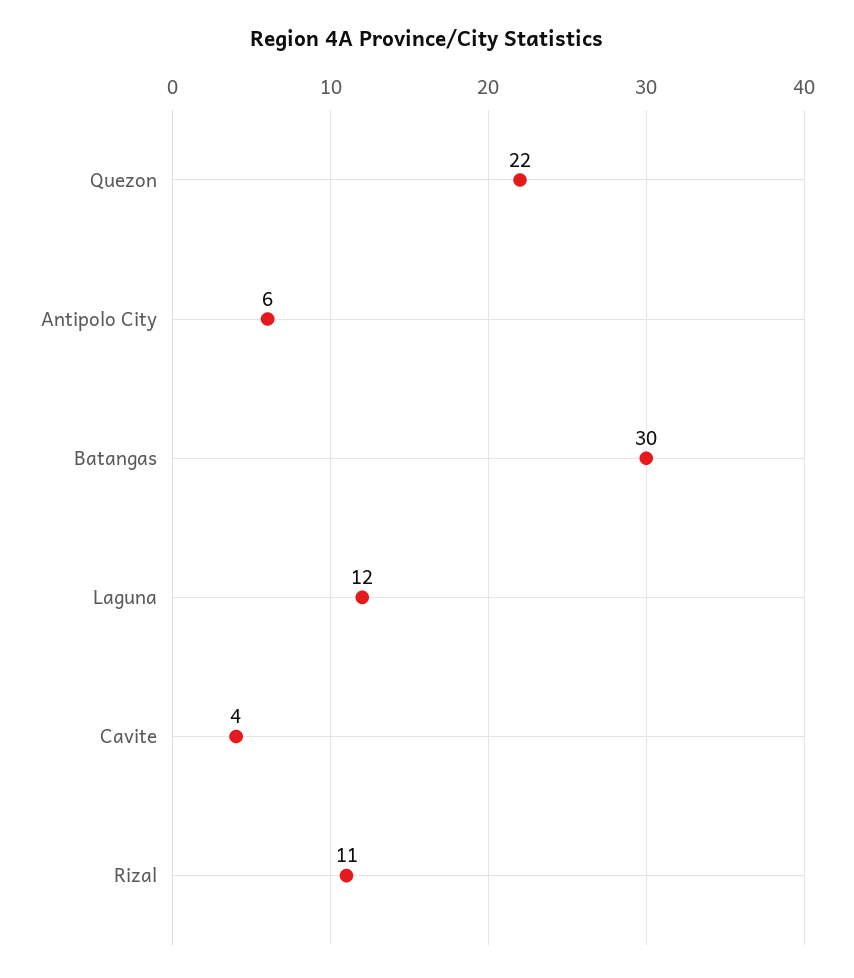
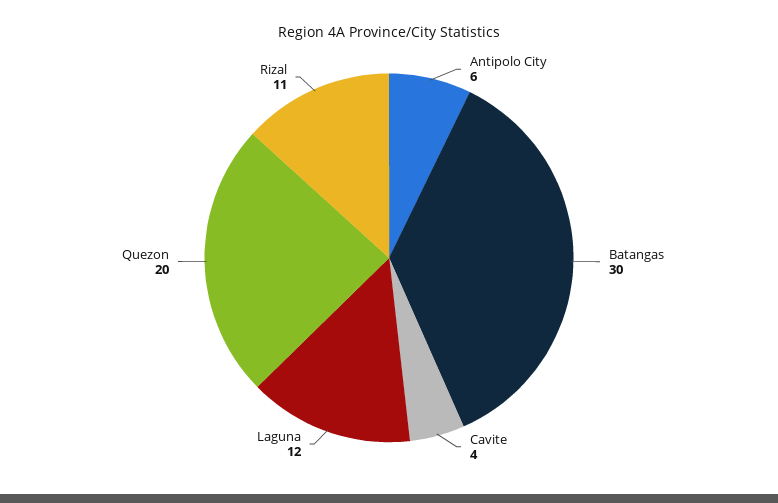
Quezon: 22 -> 20

